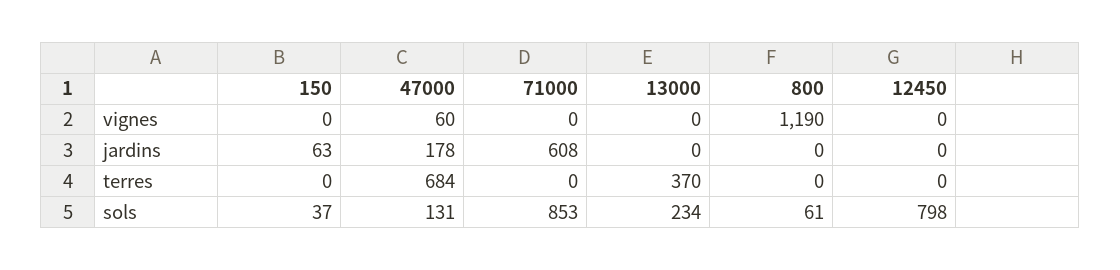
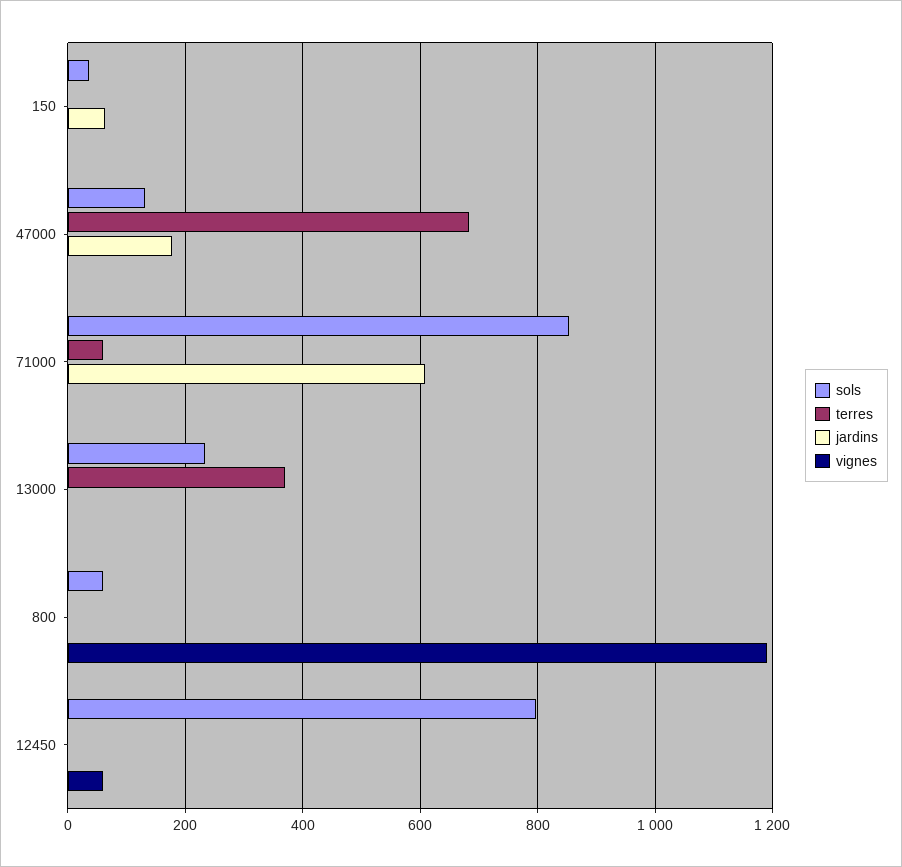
vignes, 47000: 60 -> 0
vignes, 12450: 0 -> 60
terres, 71000: 0 -> 60

